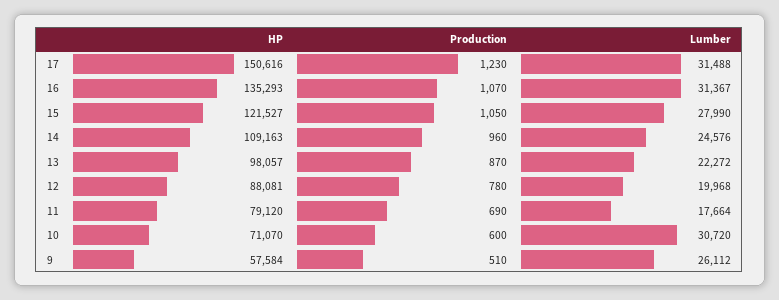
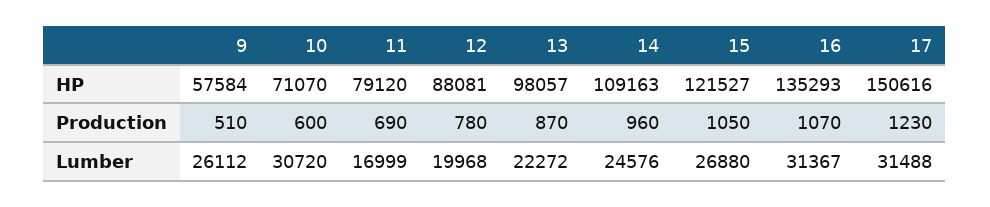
Lumber, 15: 27990 -> 26880
Lumber, 11: 17664 -> 16999

